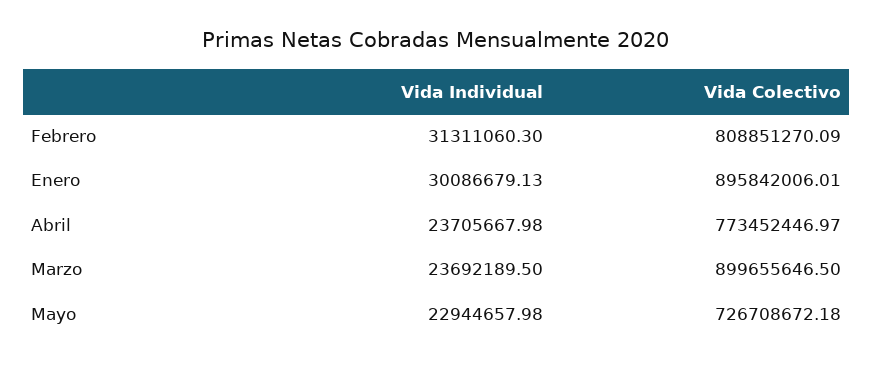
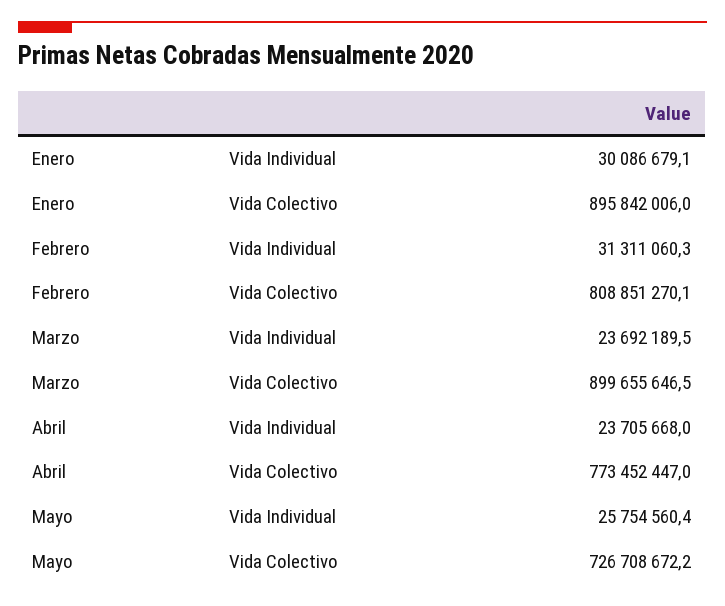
Vida Individual, Mayo: 22944657.98 -> 25754560.4

